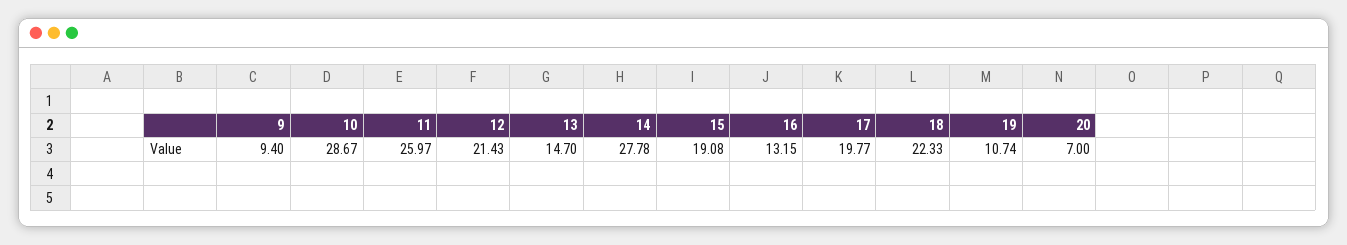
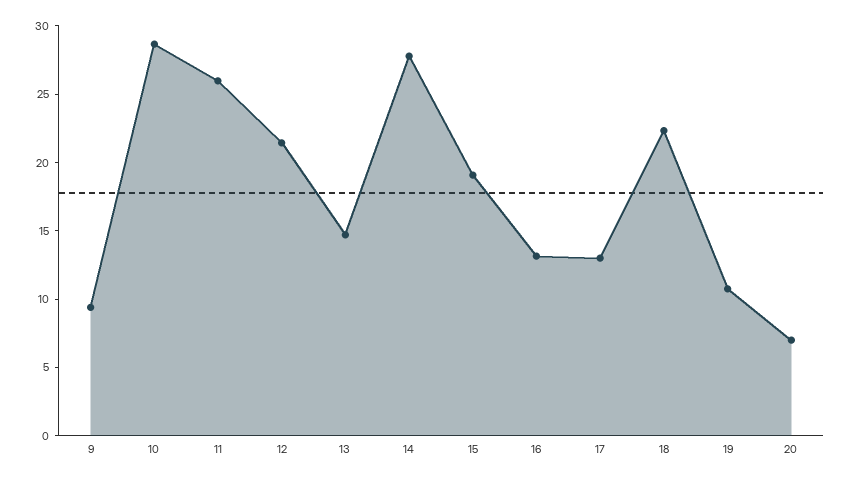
17: 19.77 -> 13

